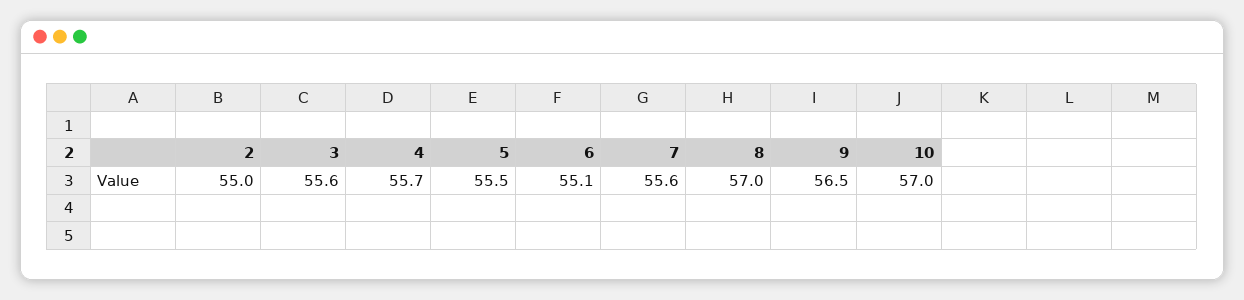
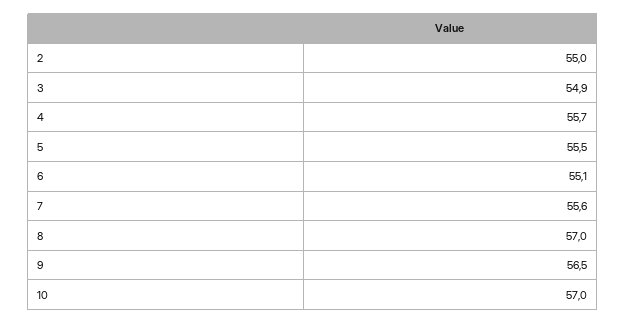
3: 55.6 -> 54.9

